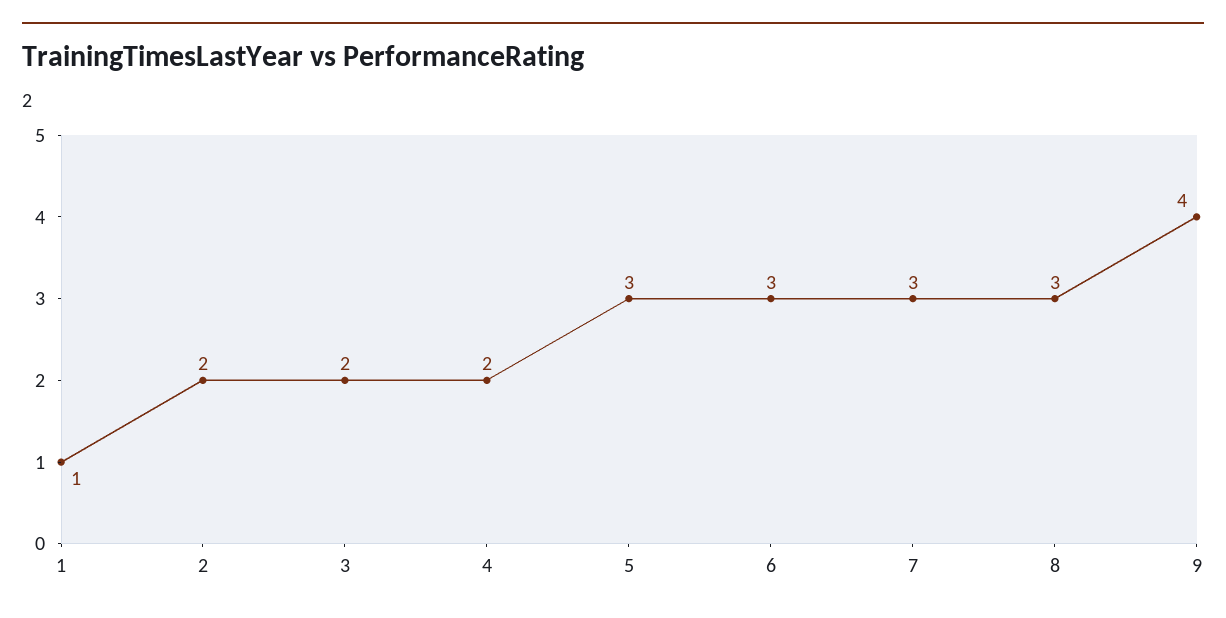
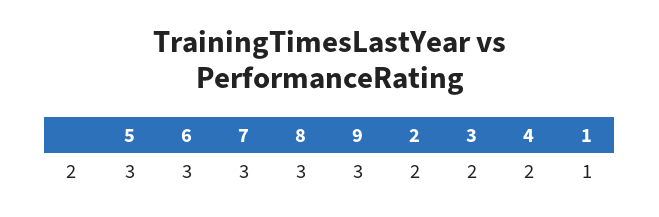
9: 4 -> 3

